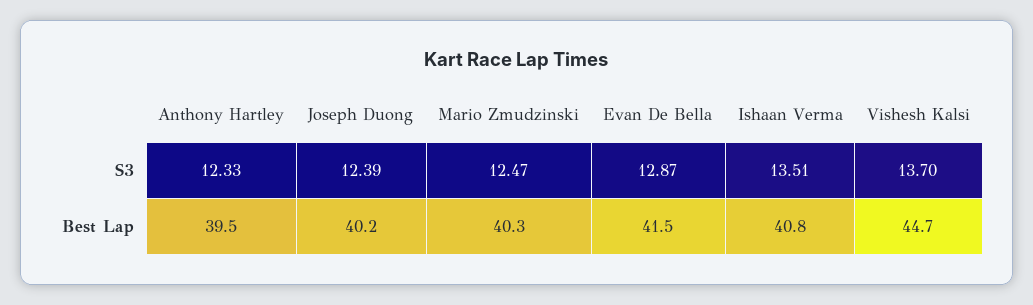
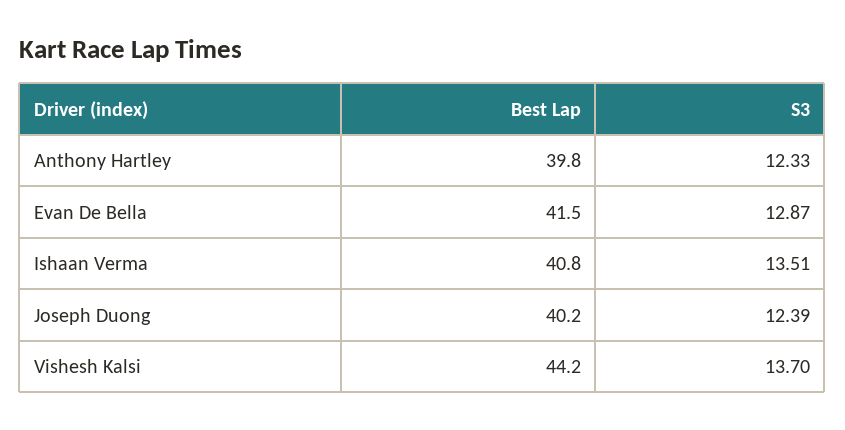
Mario Zmudzinski, S3: 12.47 -> none
Anthony Hartley, Best Lap: 39.5 -> 39.8
Mario Zmudzinski, Best Lap: 40.3 -> none
Vishesh Kalsi, Best Lap: 44.7 -> 44.2

